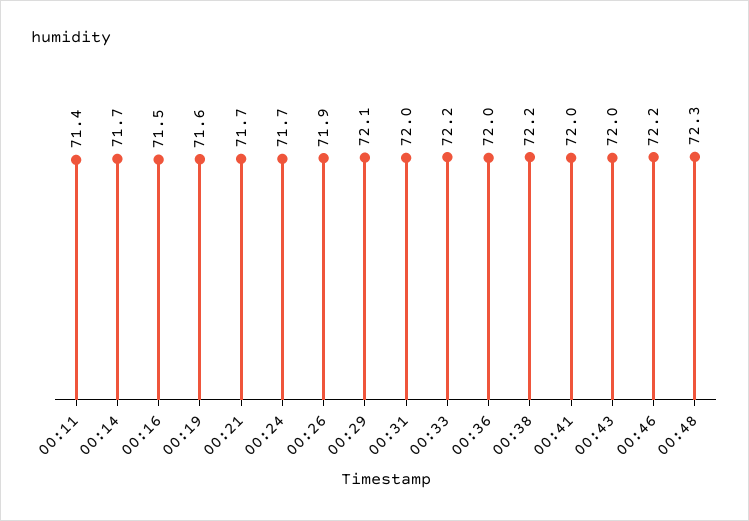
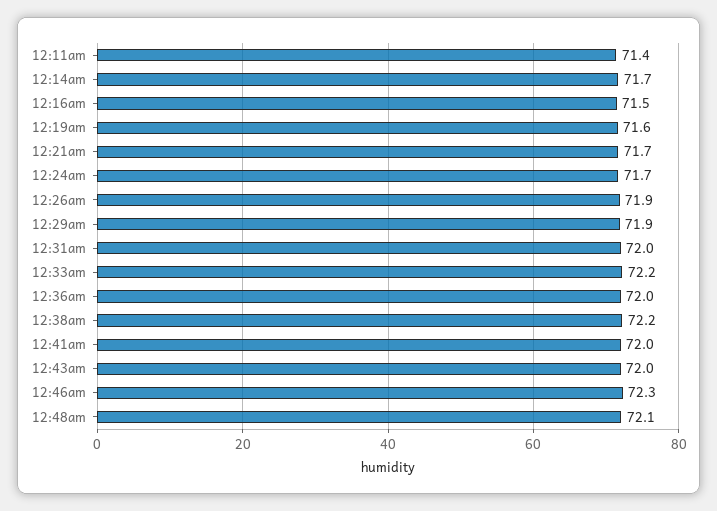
00:29: 72.1 -> 71.9
00:46: 72.2 -> 72.3
00:48: 72.3 -> 72.1

